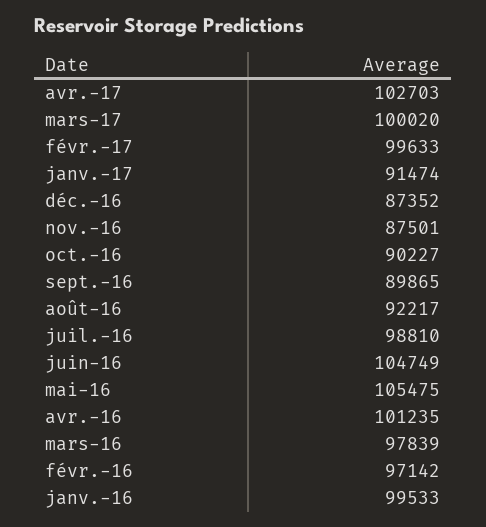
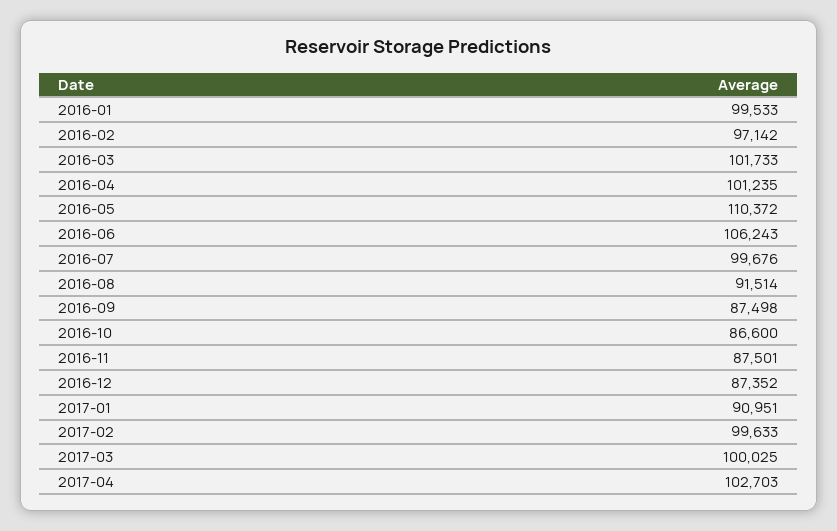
mars-17: 100020 -> 100025
janv.-17: 91474 -> 90951
oct.-16: 90227 -> 86600
sept.-16: 89865 -> 87498
août-16: 92217 -> 91514
juil.-16: 98810 -> 99676
juin-16: 104749 -> 106243
mai-16: 105475 -> 110372
mars-16: 97839 -> 101733

